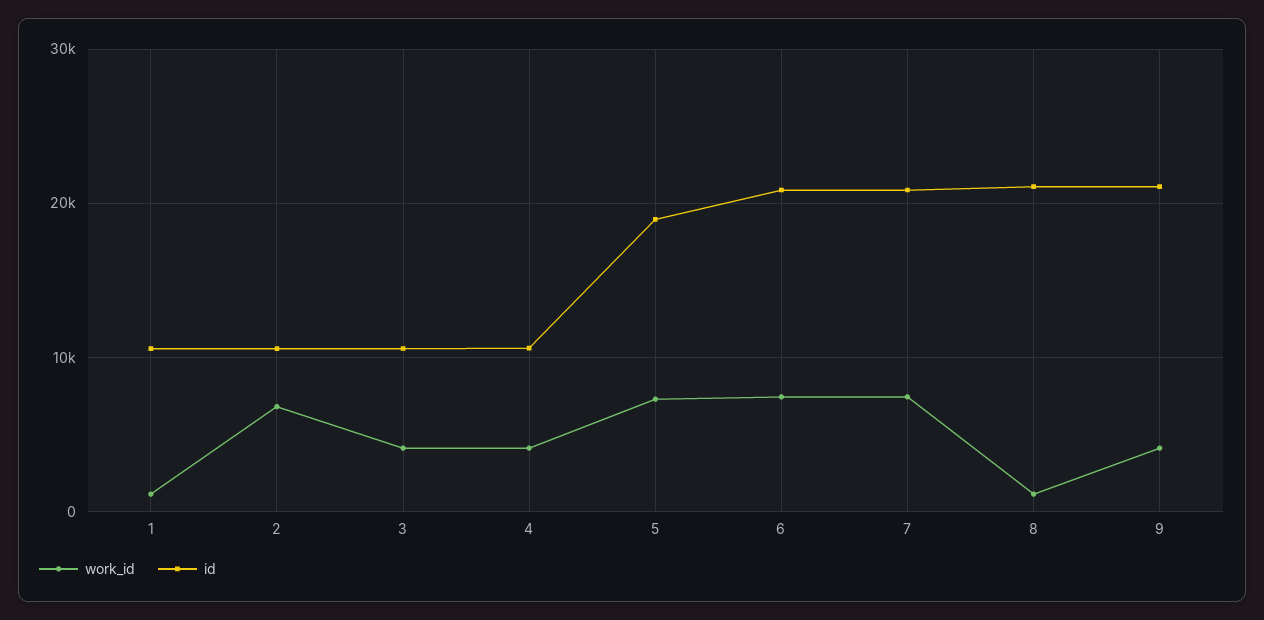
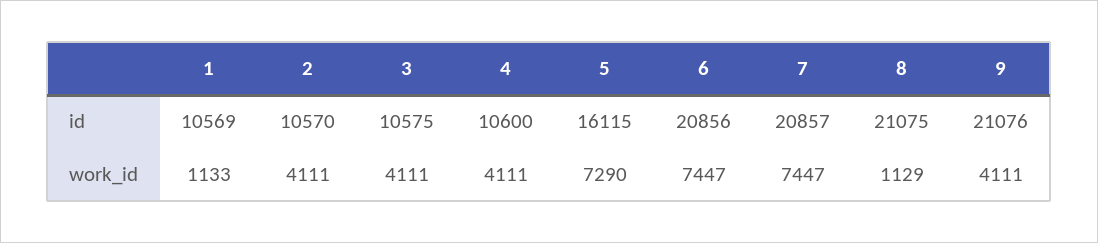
work_id, 2: 7000 -> 4111
id, 5: 19000 -> 16115

